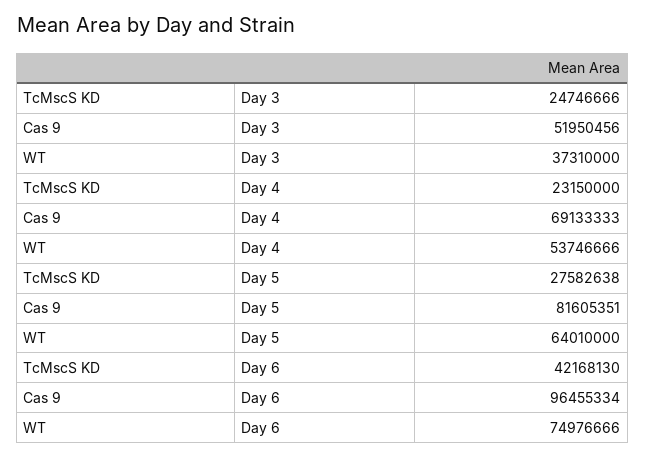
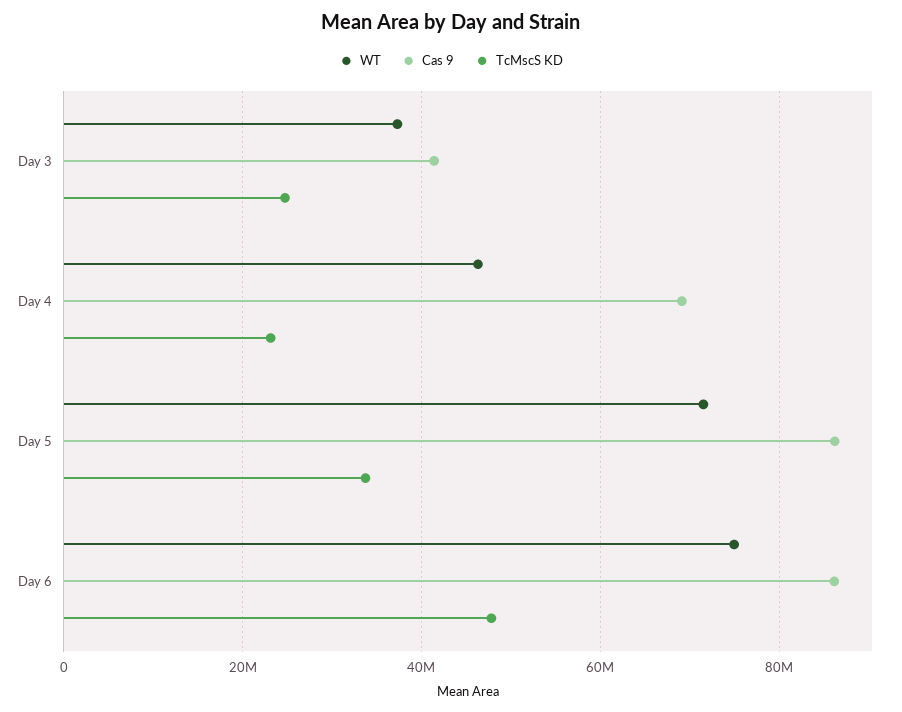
Cas 9, Day 3: 51950456 -> 42000000
WT, Day 4: 53746666 -> 46000000
TcMscS KD, Day 5: 27582638 -> 34000000
Cas 9, Day 5: 81605351 -> 86000000
WT, Day 5: 64010000 -> 72000000
TcMscS KD, Day 6: 42168130 -> 48000000
Cas 9, Day 6: 96455334 -> 86000000

